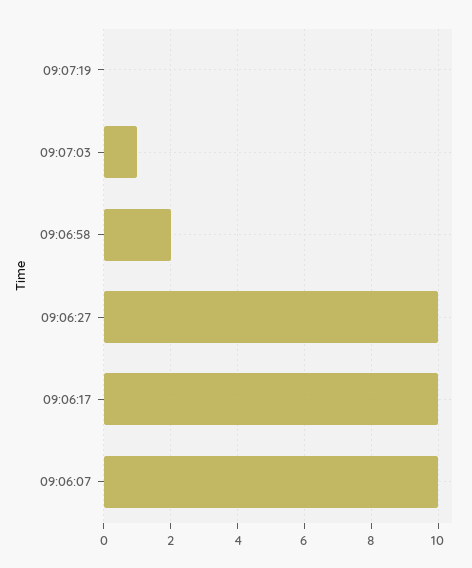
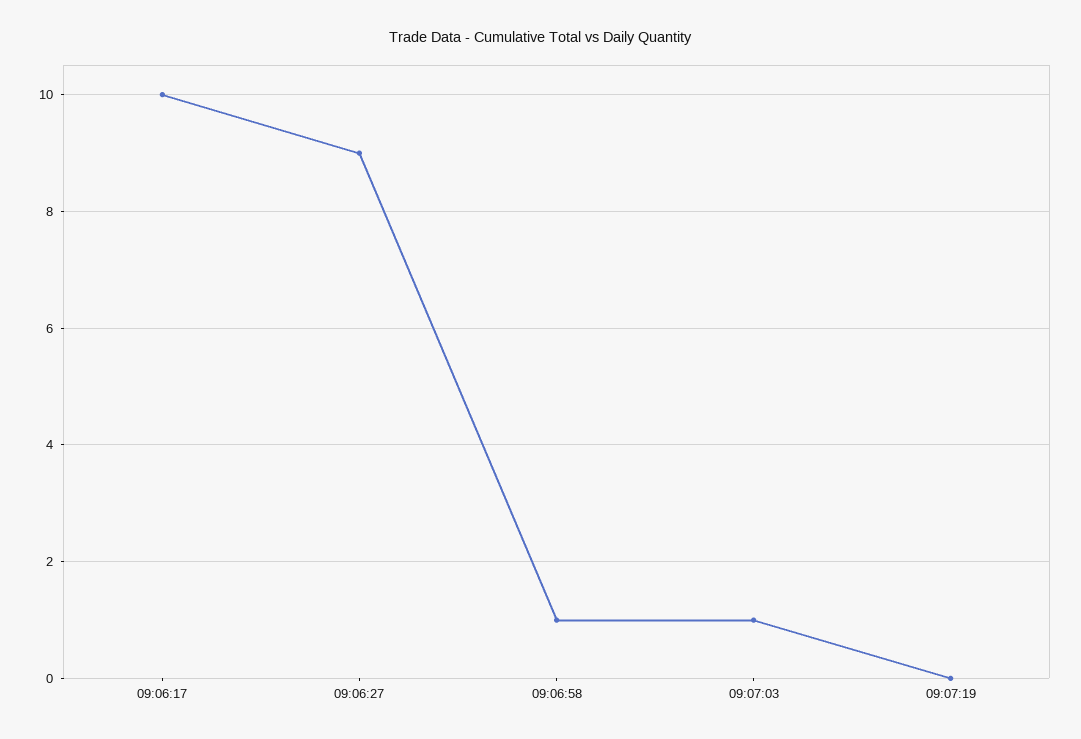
09:06:58: 2 -> 1
09:06:27: 10 -> 9
09:06:07: 10 -> none

